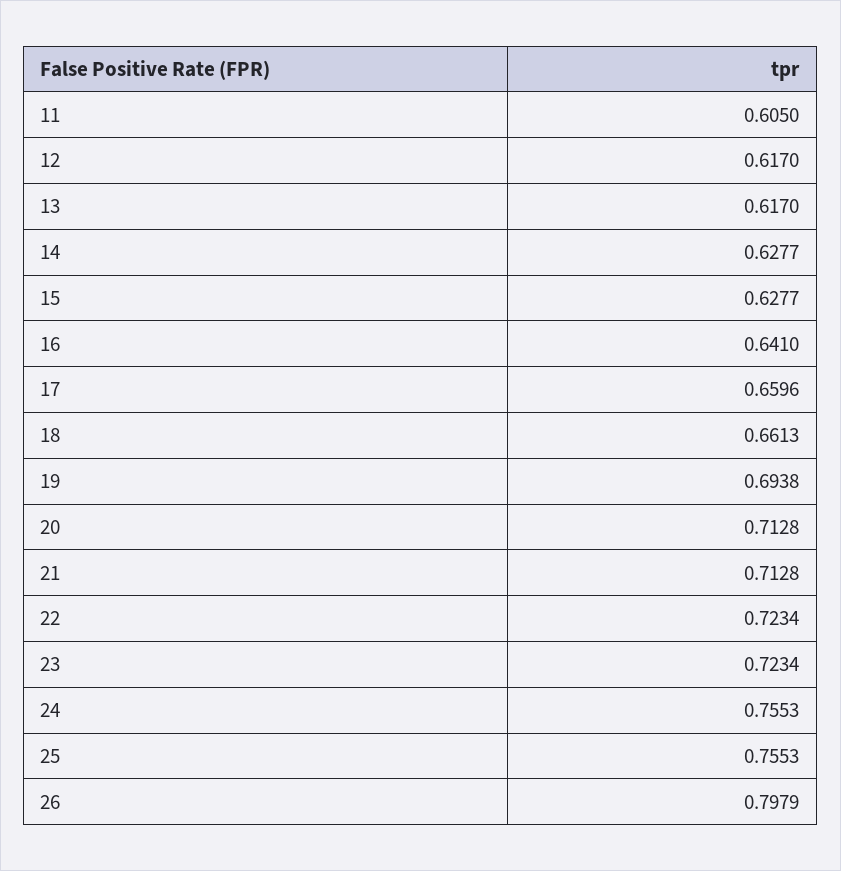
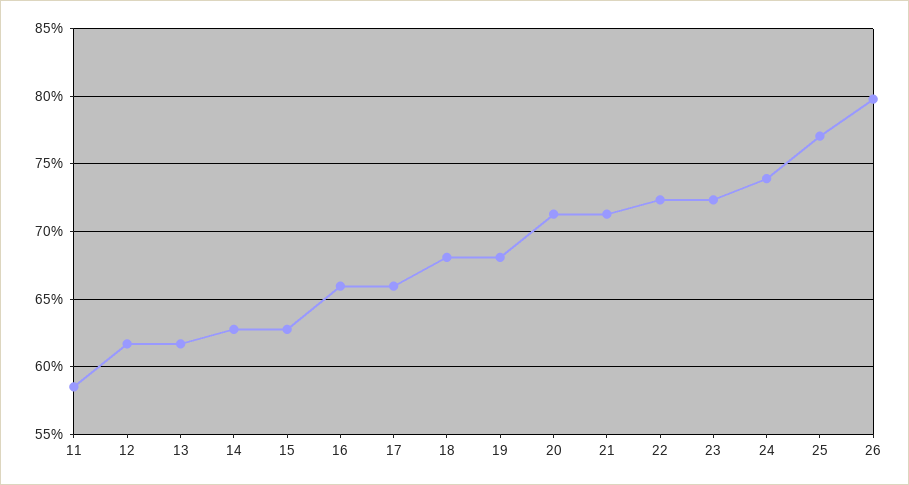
11: 0.605 -> 0.585
16: 0.641 -> 0.66
18: 0.6613 -> 0.68
19: 0.6938 -> 0.68
24: 0.7553 -> 0.74
25: 0.7553 -> 0.77

